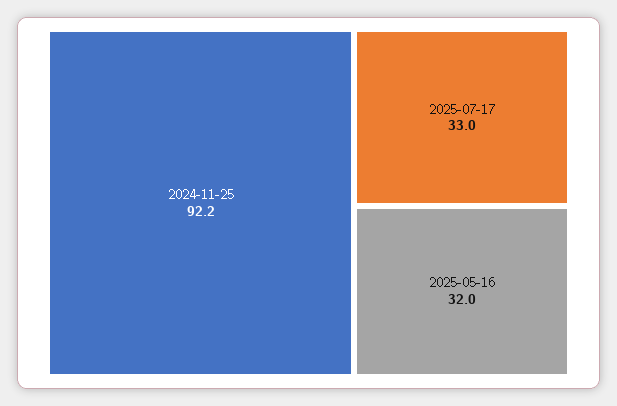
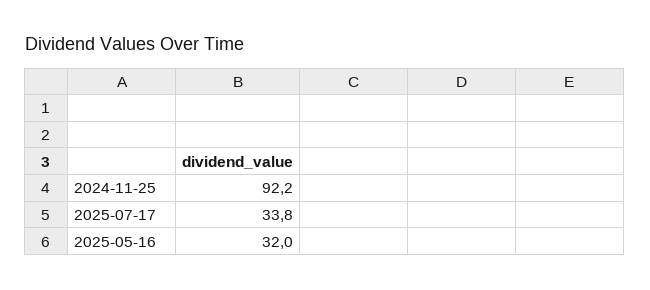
2025-07-17: 33 -> 33.8

